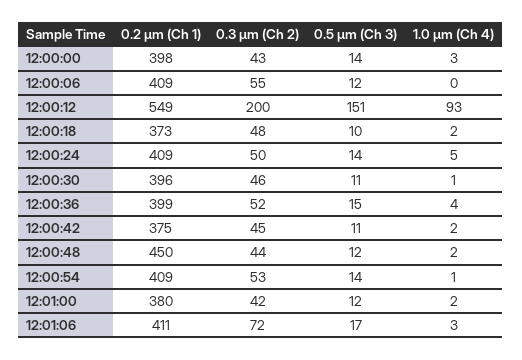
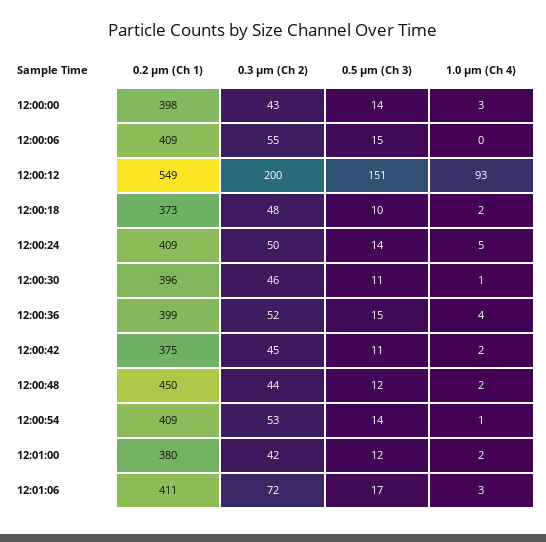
0.5 µm (Ch 3), 12:00:06: 12 -> 15

